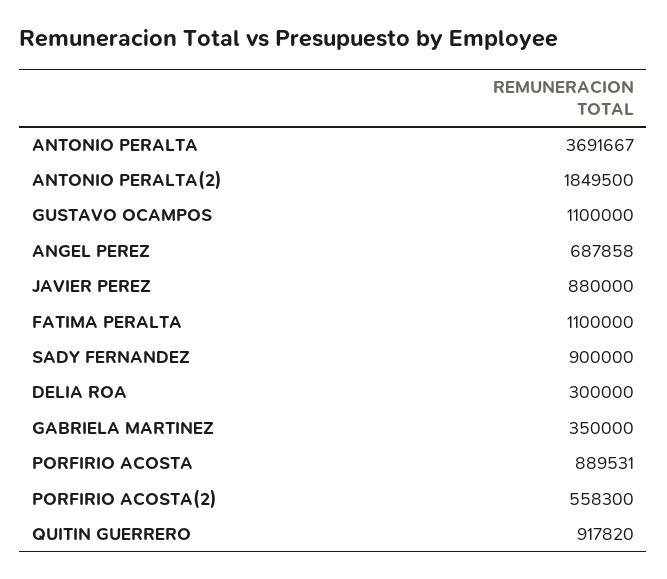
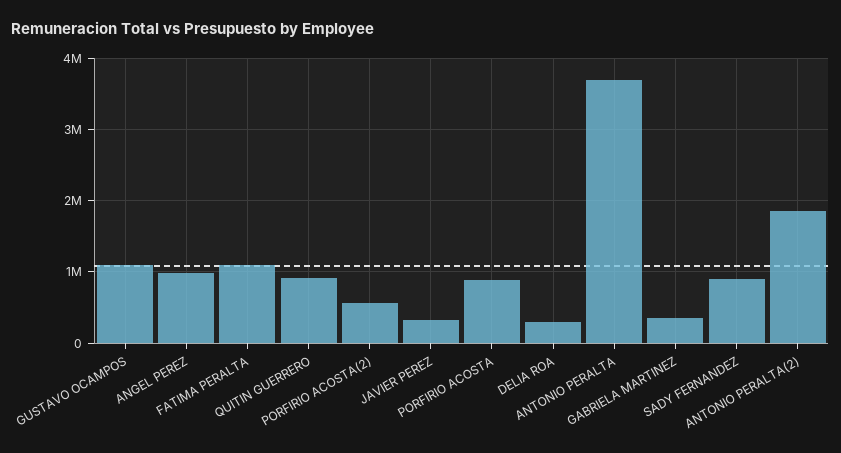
ANGEL PEREZ: 687858 -> 1000000
JAVIER PEREZ: 880000 -> 300000

